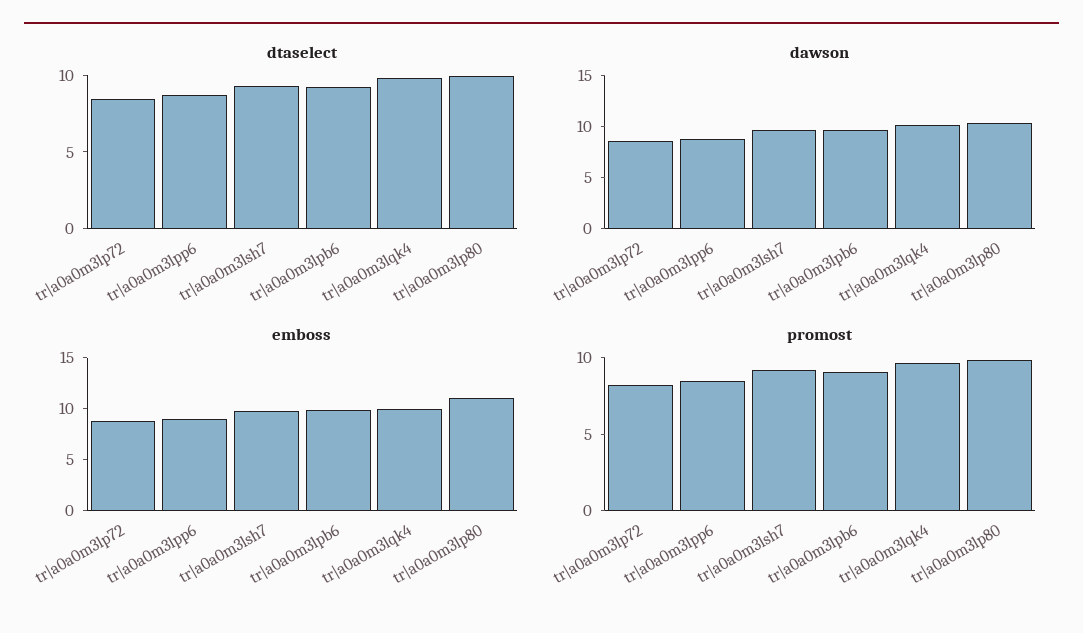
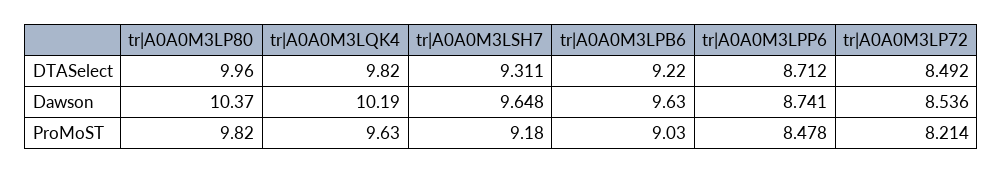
emboss, tr|a0a0m3lp72: 9 -> none
emboss, tr|a0a0m3lpp6: 9 -> none
emboss, tr|a0a0m3lsh7: 10 -> none
emboss, tr|a0a0m3lpb6: 10 -> none
emboss, tr|a0a0m3lqk4: 10 -> none
emboss, tr|a0a0m3lp80: 11 -> none

